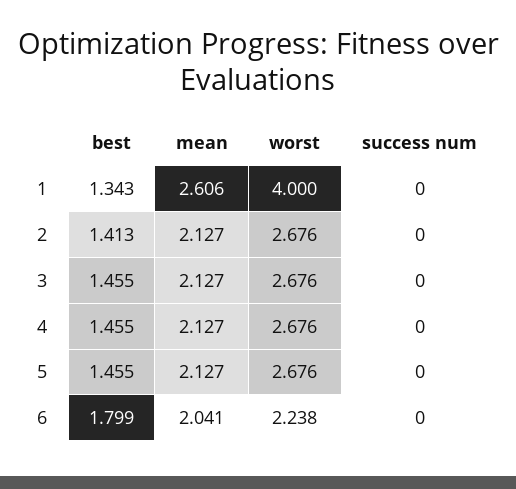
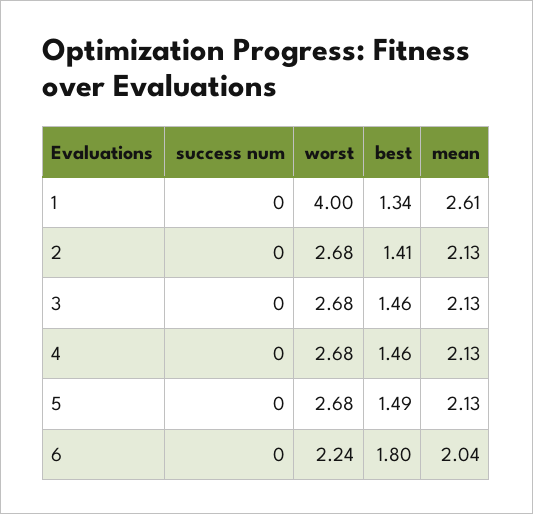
best, 5: 1.455 -> 1.49

